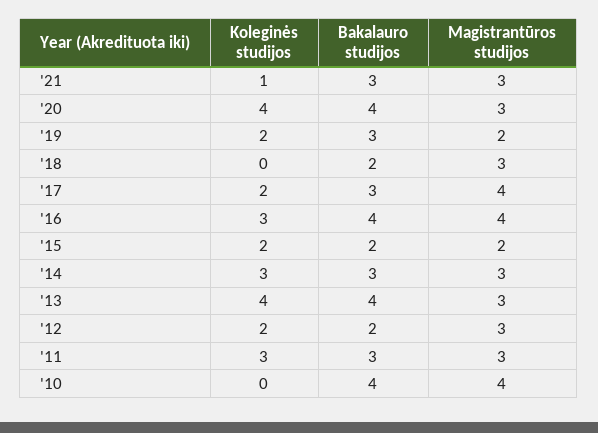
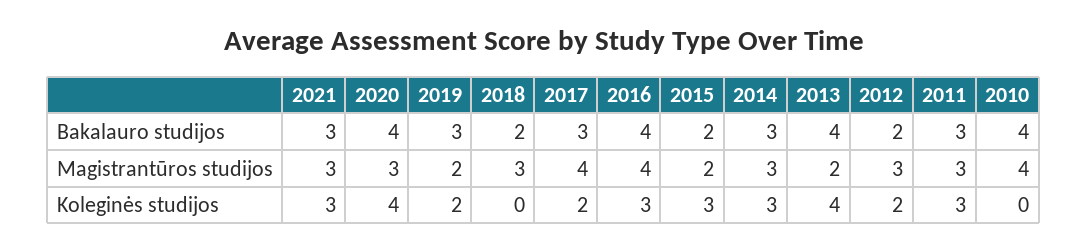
Koleginės studijos, '21: 1 -> 3
Koleginės studijos, '15: 2 -> 3
Magistrantūros studijos, '13: 3 -> 2

